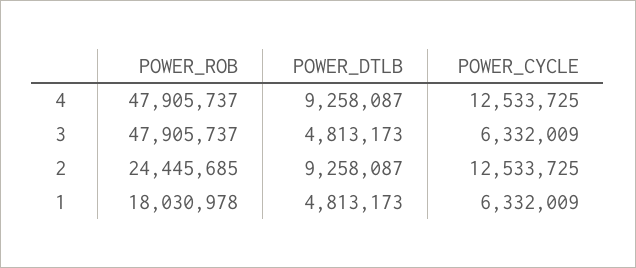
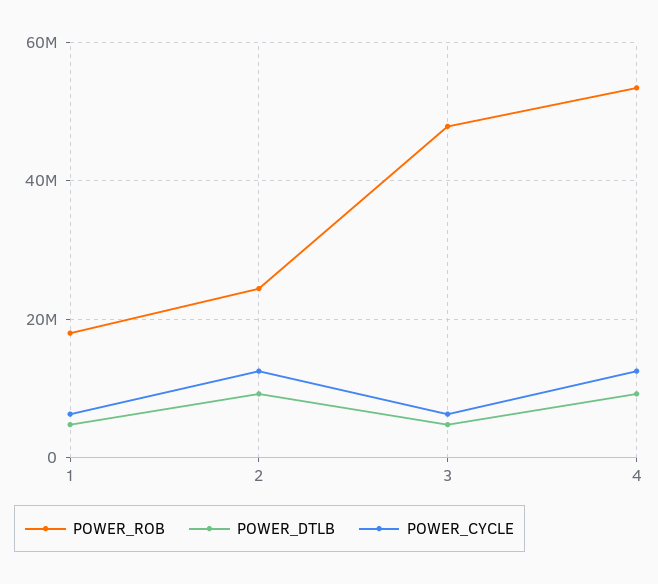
POWER_ROB, 4: 47905737 -> 54000000

